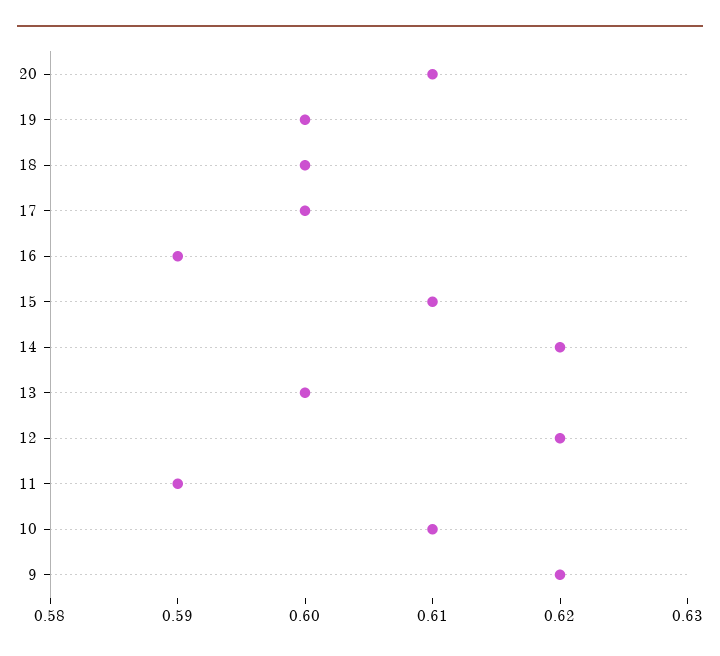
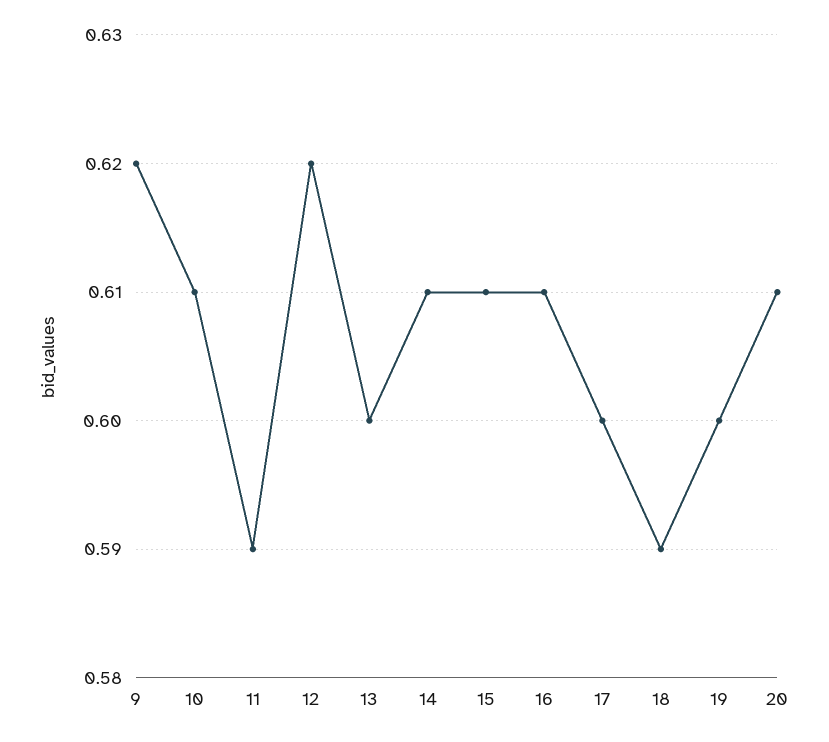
18: 0.6 -> 0.59
16: 0.59 -> 0.61
14: 0.62 -> 0.61

